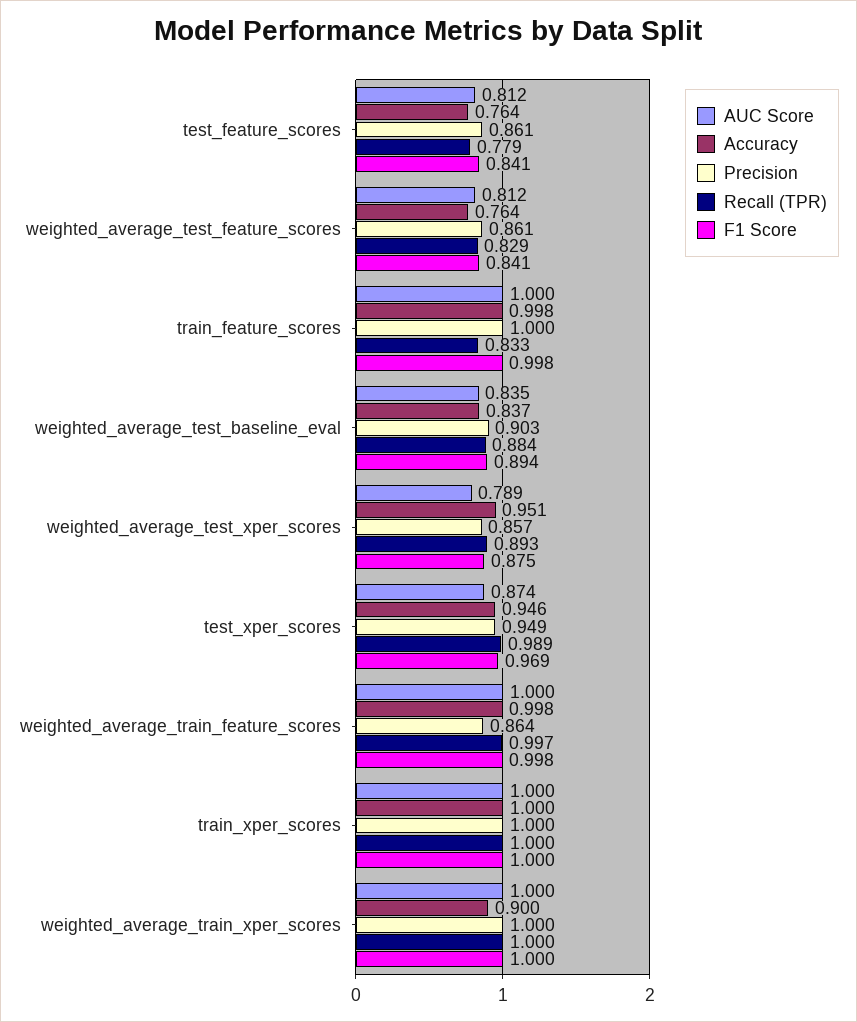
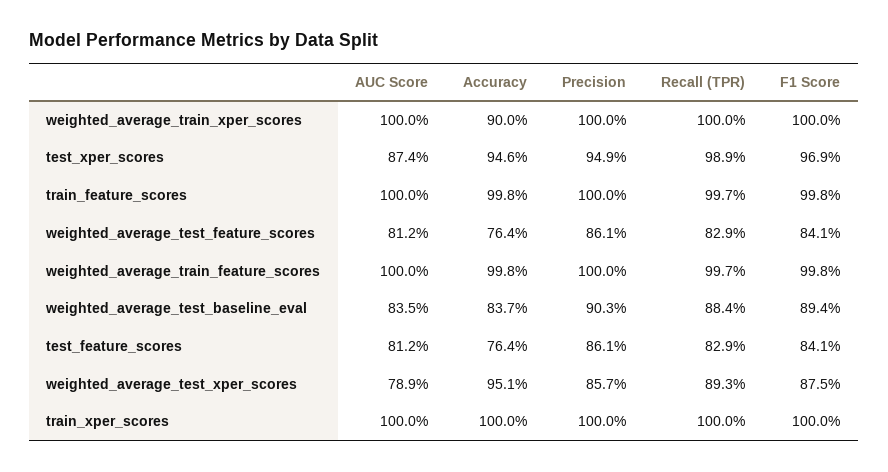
Recall (TPR), test_feature_scores: 0.779 -> 0.829
Recall (TPR), train_feature_scores: 0.833 -> 0.997
Precision, weighted_average_train_feature_scores: 0.864 -> 1

